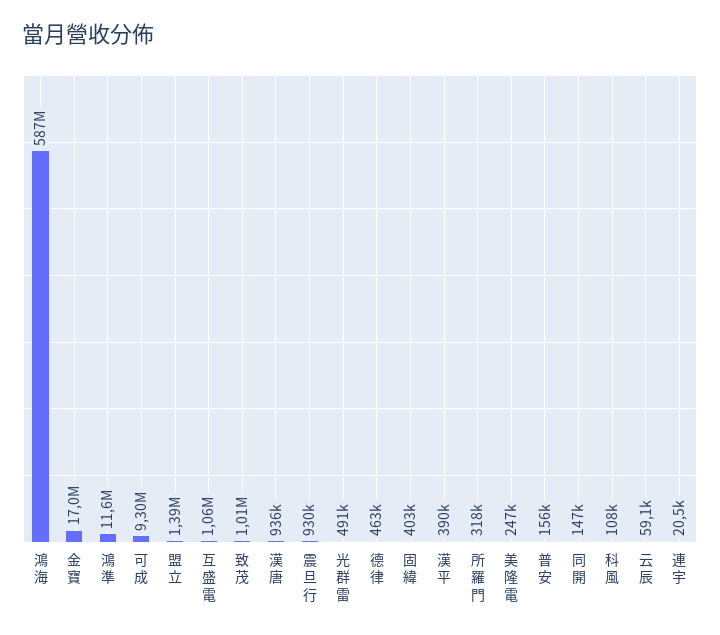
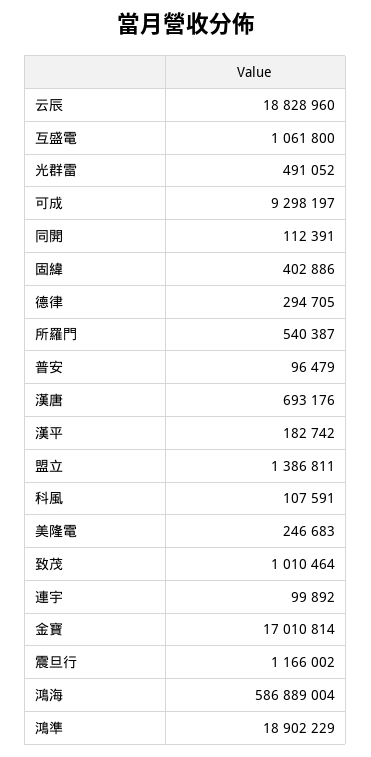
鴻準: 11600000 -> 18902229
漢唐: 936000 -> 693176
震旦行: 930000 -> 1166002
德律: 463000 -> 294705
漢平: 390000 -> 182742
所羅門: 318000 -> 540387
普安: 156000 -> 96479
同開: 147000 -> 112391
云辰: 59100 -> 18828960
連宇: 20500 -> 99892

